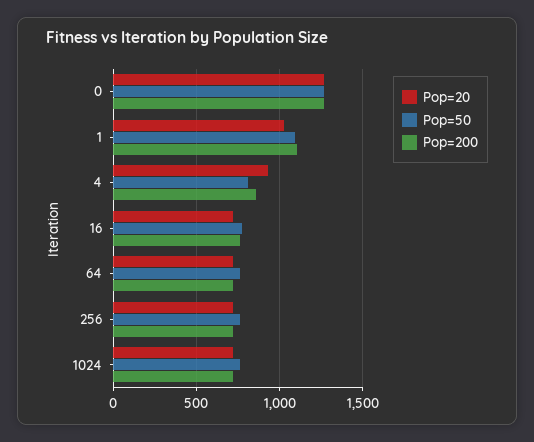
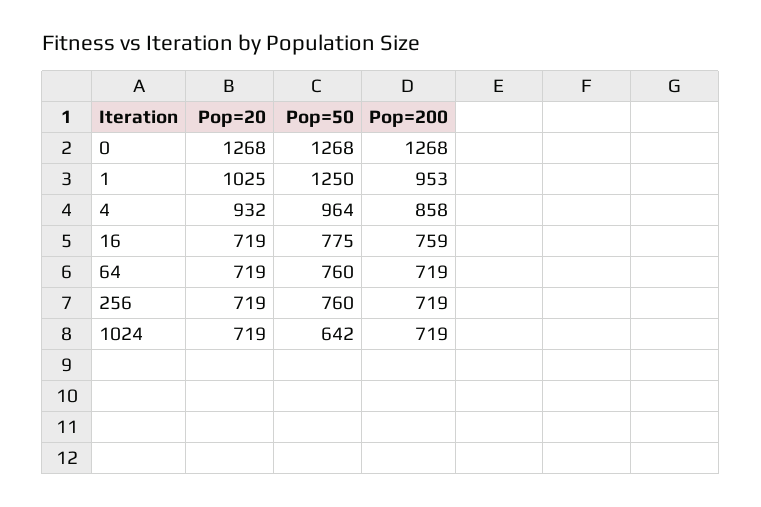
Pop=50, 1: 1100 -> 1250
Pop=200, 1: 1100 -> 953
Pop=50, 4: 800 -> 964
Pop=50, 1024: 750 -> 642

